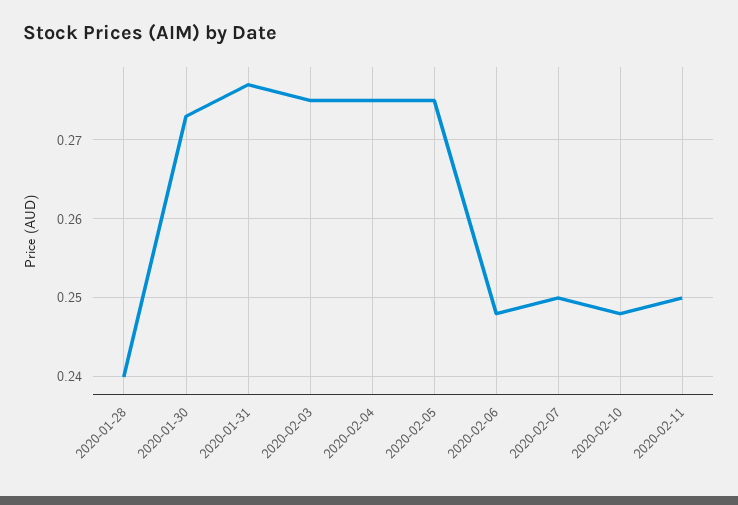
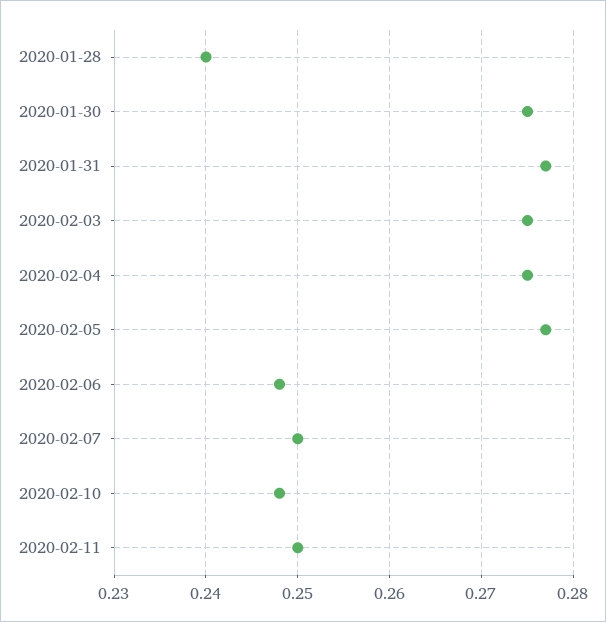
2020-01-30: 0.273 -> 0.275
2020-02-05: 0.275 -> 0.277

